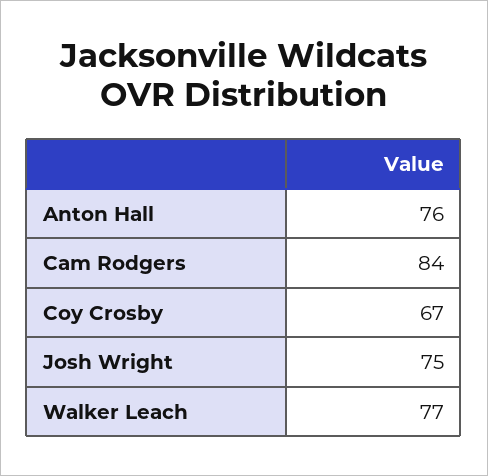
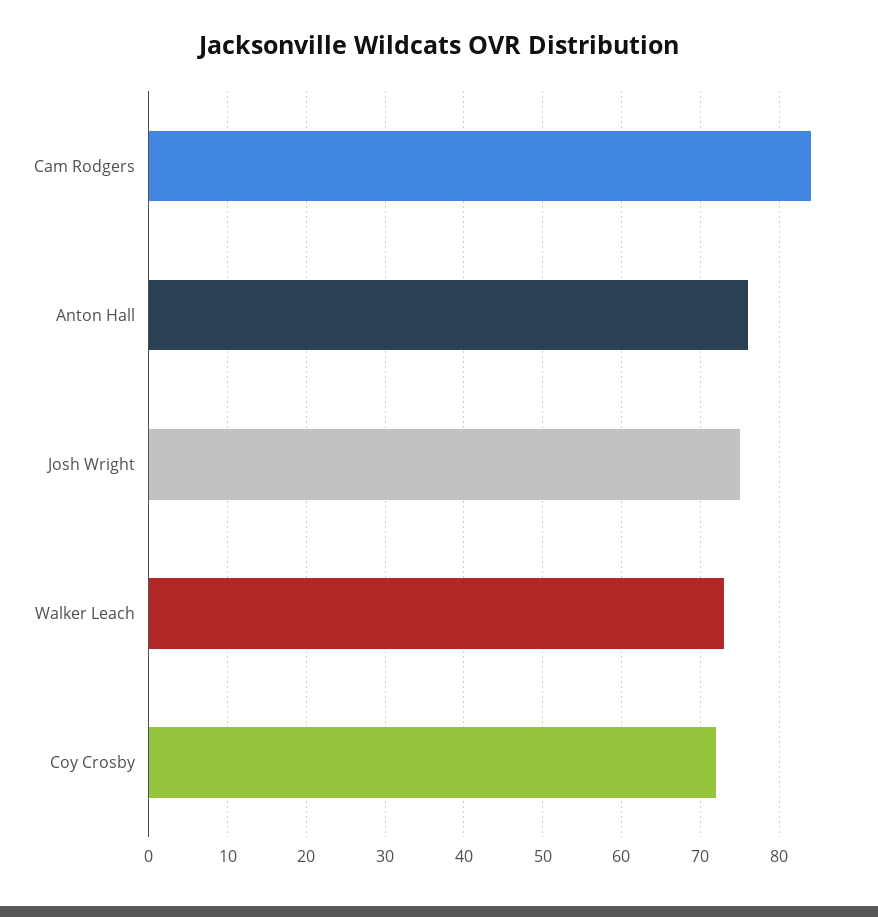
Coy Crosby: 67 -> 72
Walker Leach: 77 -> 73

